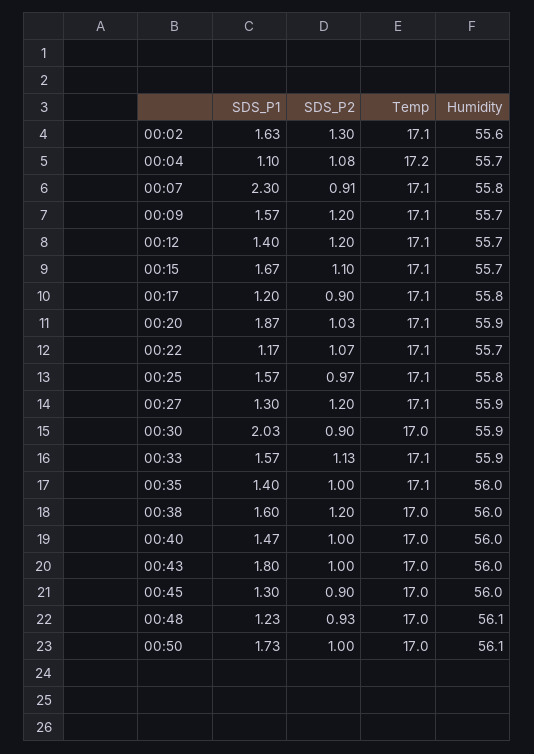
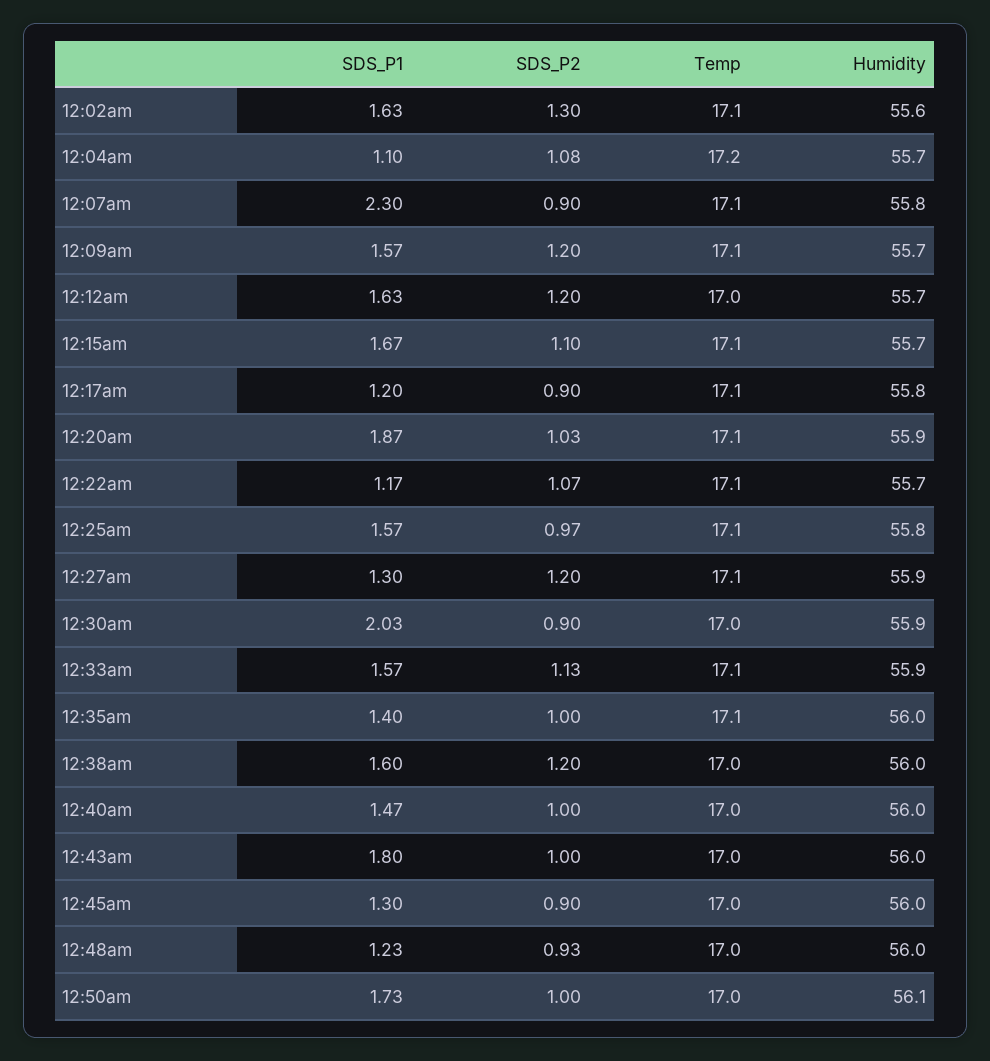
SDS_P2, 00:07: 0.91 -> 0.9
SDS_P1, 00:12: 1.4 -> 1.63
Temp, 00:12: 17.1 -> 17
Humidity, 00:48: 56.1 -> 56

